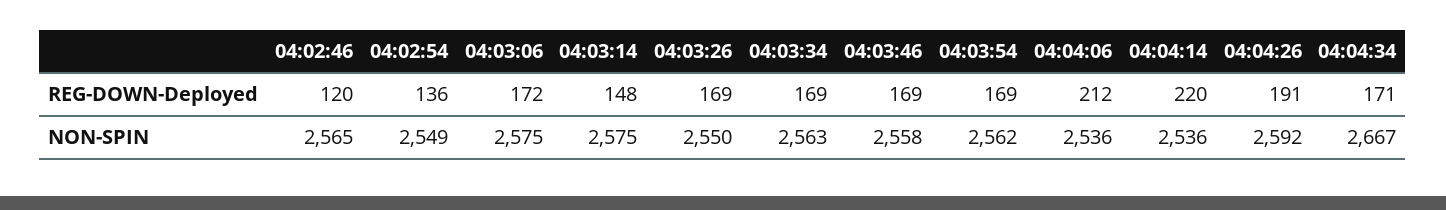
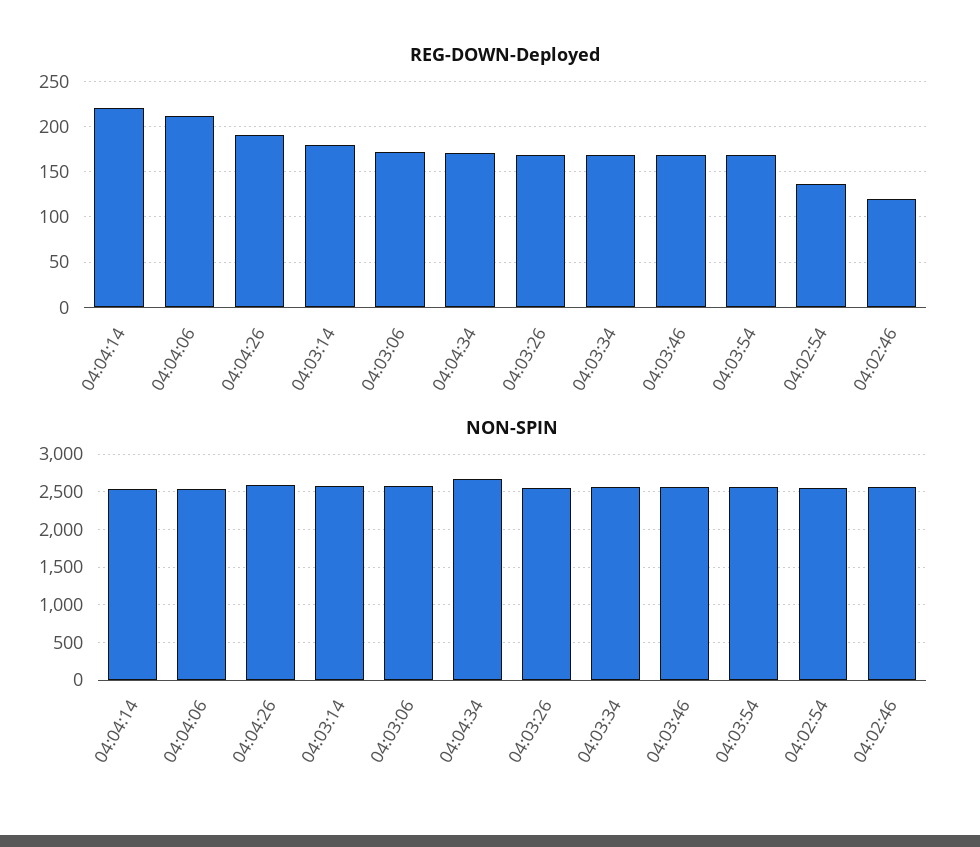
REG-DOWN-Deployed, 04:03:14: 148 -> 180

